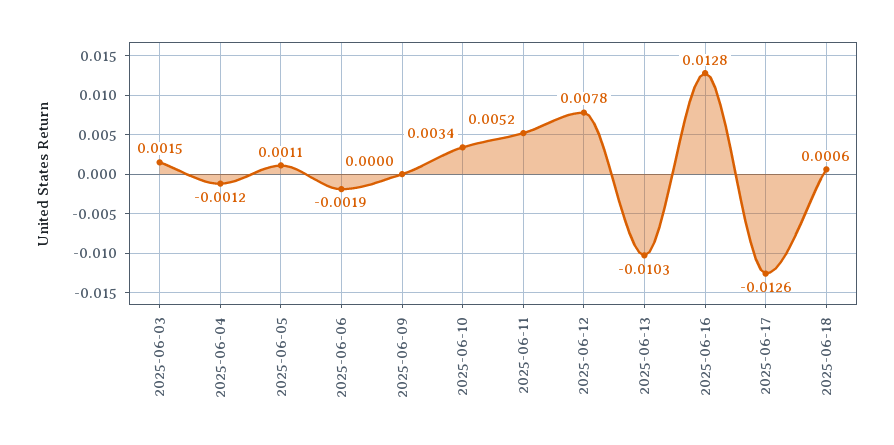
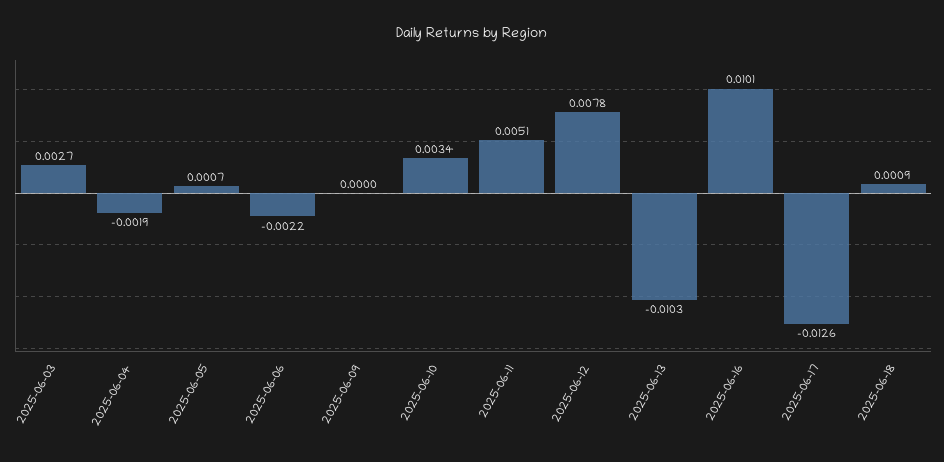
2025-06-03: 0.0015 -> 0.0027
2025-06-04: -0.0012 -> -0.0019
2025-06-05: 0.0011 -> 0.0007
2025-06-06: -0.0019 -> -0.0022
2025-06-11: 0.0052 -> 0.0051
2025-06-16: 0.0128 -> 0.0101
2025-06-18: 0.0006 -> 0.0009

